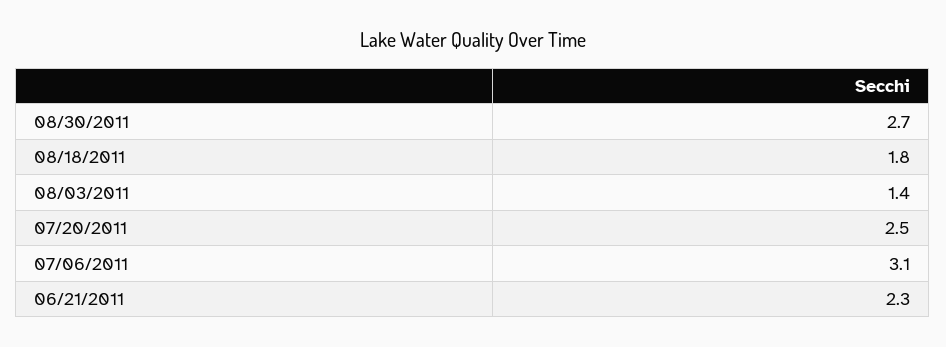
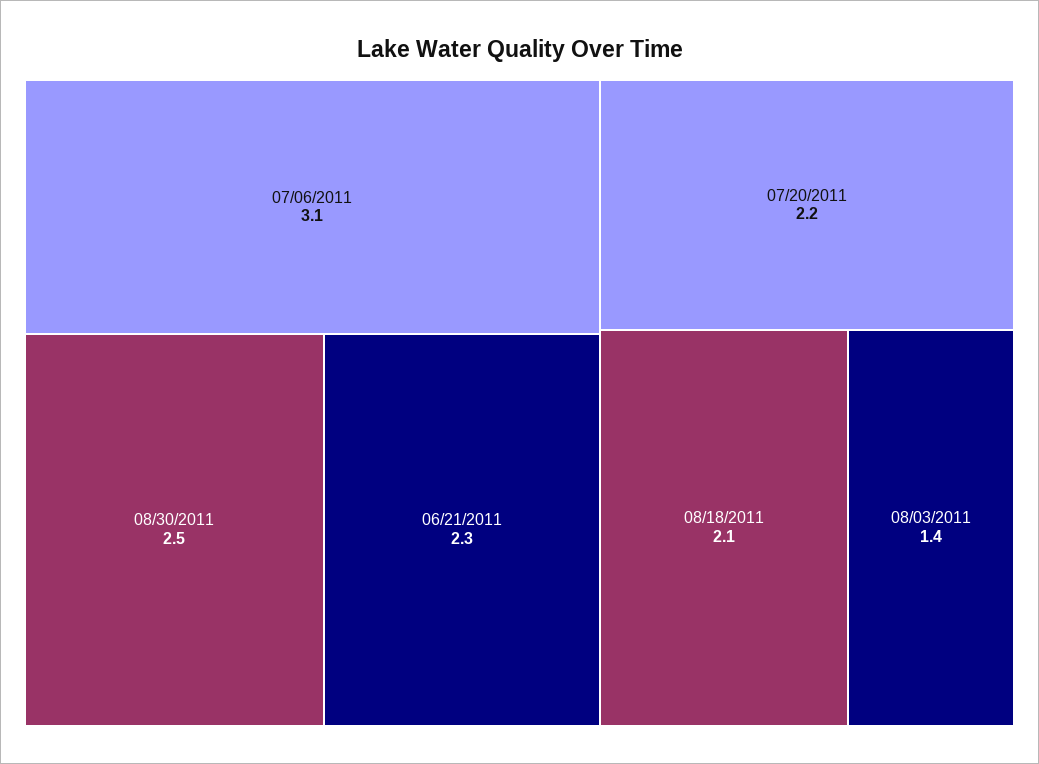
08/30/2011: 2.7 -> 2.5
08/18/2011: 1.8 -> 2.1
07/20/2011: 2.5 -> 2.2

